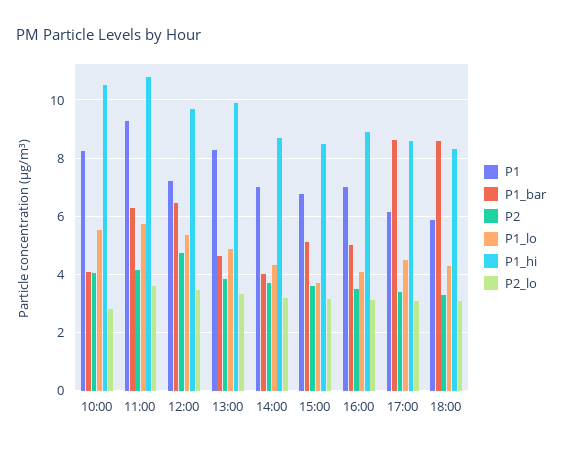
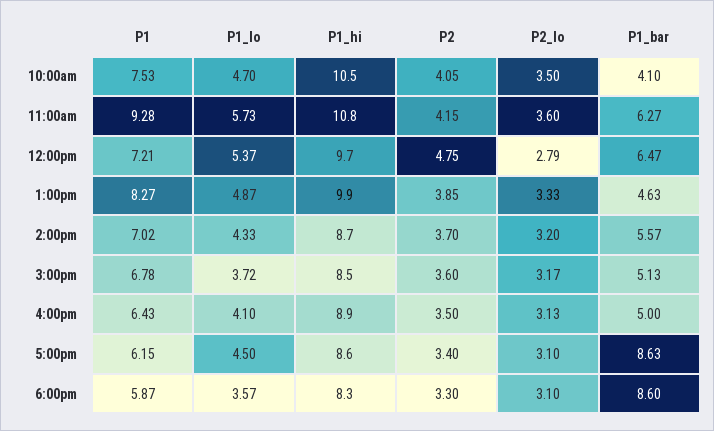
P1, 10:00: 8.25 -> 7.53
P1_lo, 10:00: 5.5 -> 4.7
P2_lo, 10:00: 2.75 -> 3.5
P2_lo, 12:00: 3.5 -> 2.79
P1_bar, 14:00: 4 -> 5.57
P1, 16:00: 7 -> 6.43
P1_lo, 18:00: 4.25 -> 3.57

